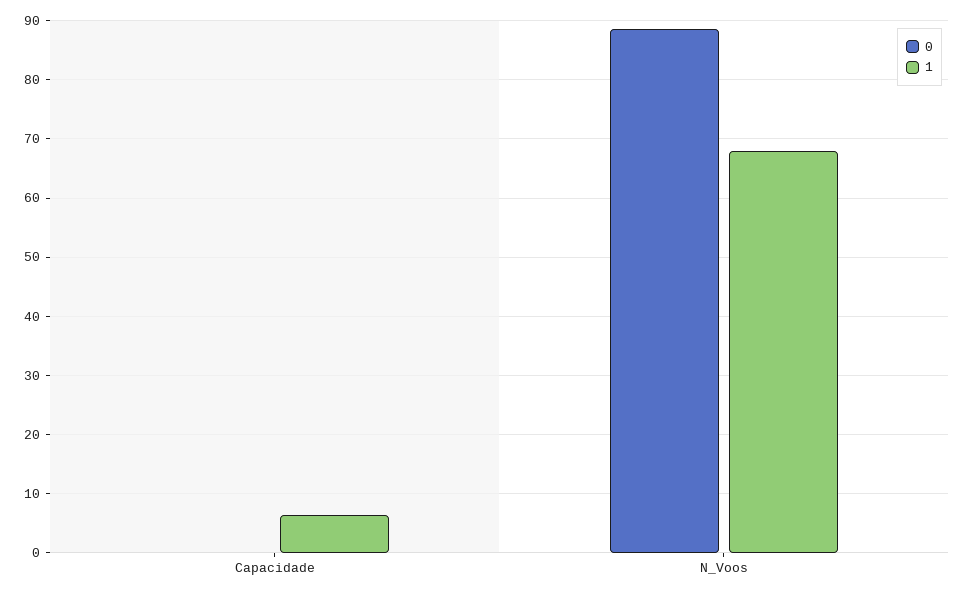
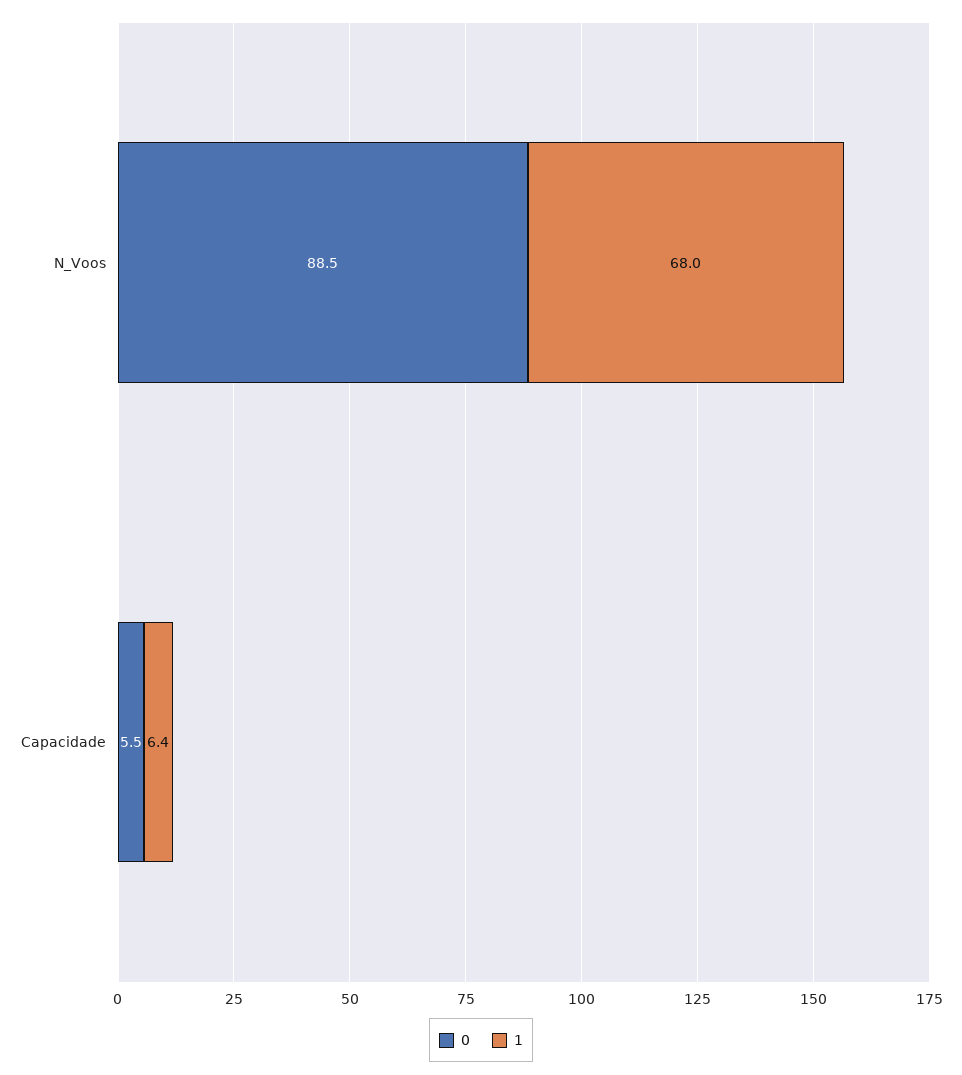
0, Capacidade: 0 -> 5.5

